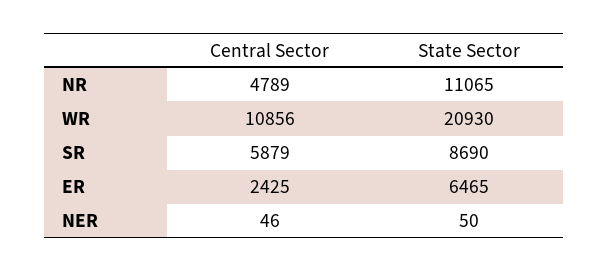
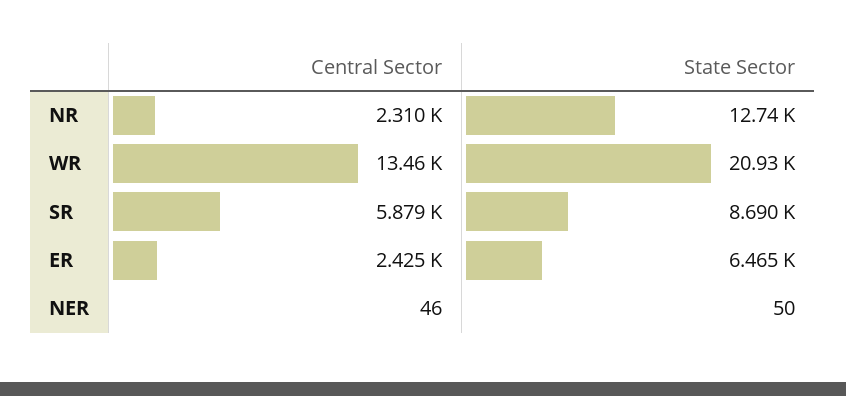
Central Sector, NR: 4789 -> 2310
State Sector, NR: 11065 -> 12740
Central Sector, WR: 10856 -> 13460

